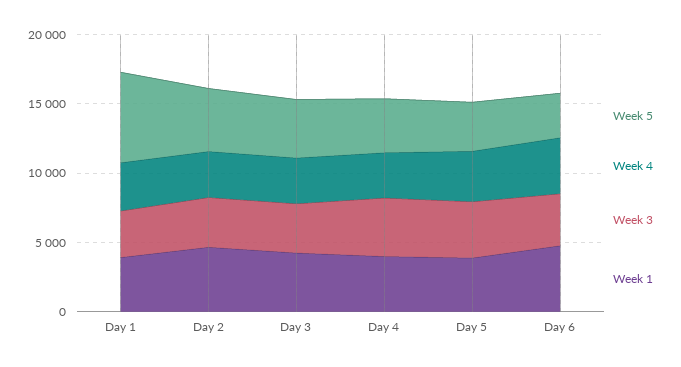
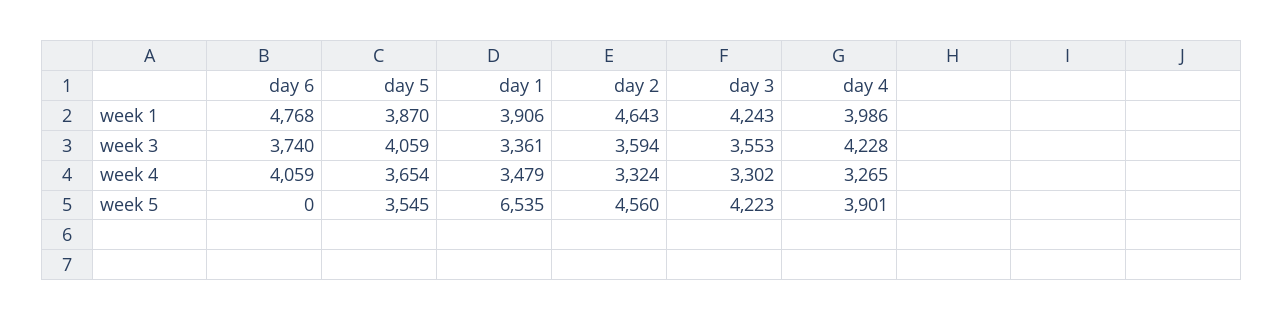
Week 5, Day 6: 3000 -> 0

